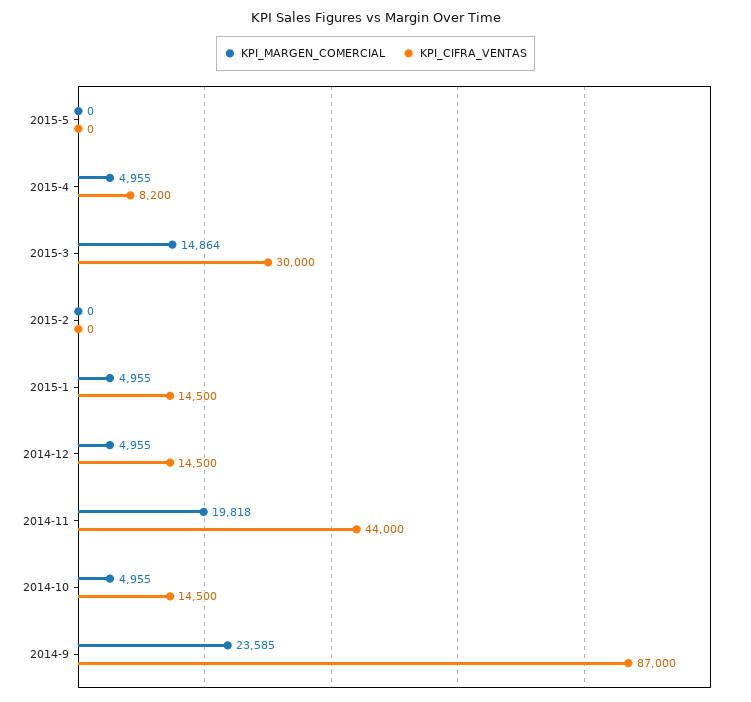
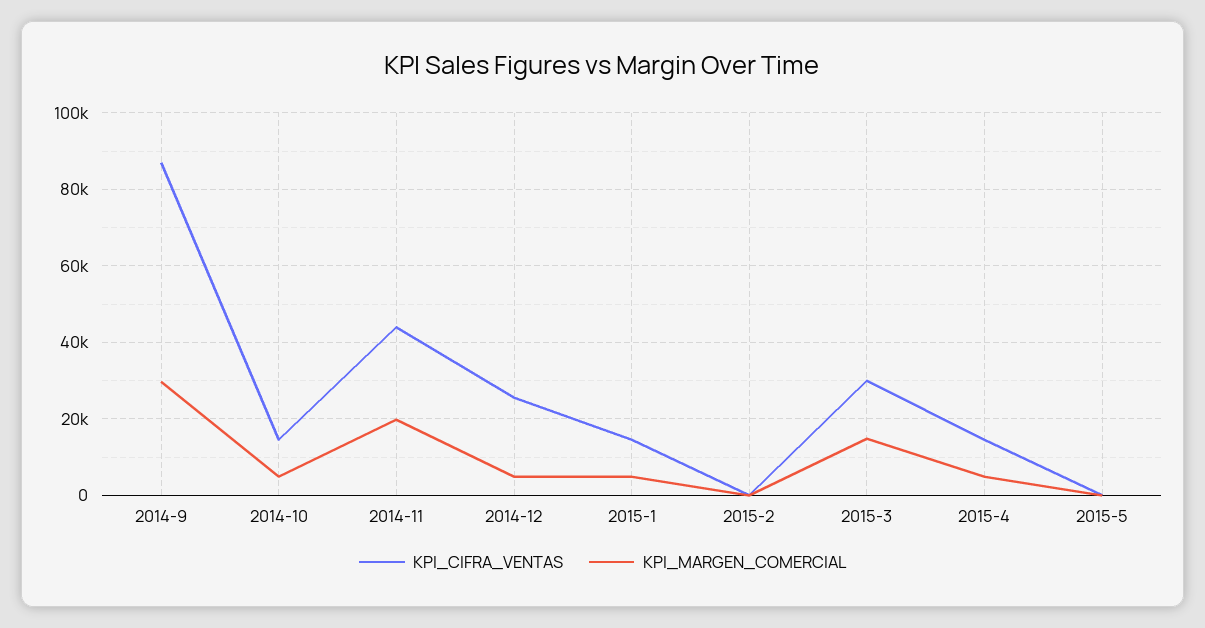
KPI_CIFRA_VENTAS, 2015-4: 8200 -> 14000
KPI_CIFRA_VENTAS, 2014-12: 14500 -> 26000
KPI_MARGEN_COMERCIAL, 2014-9: 23585 -> 30000

